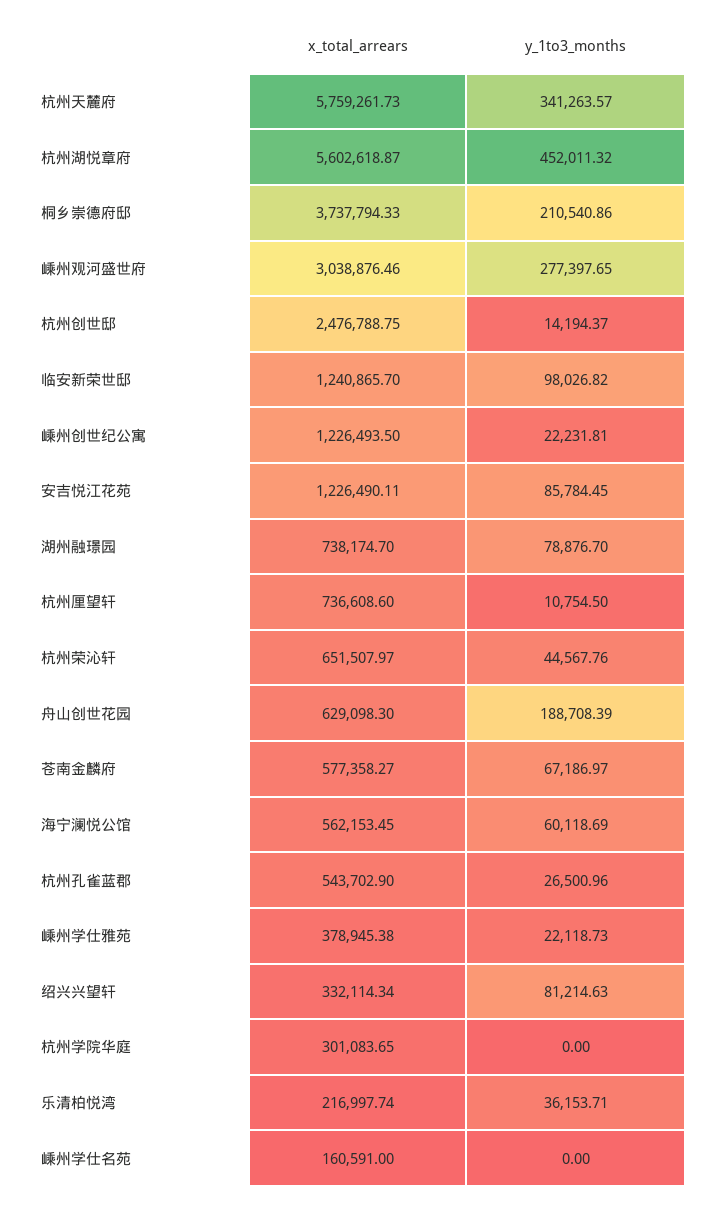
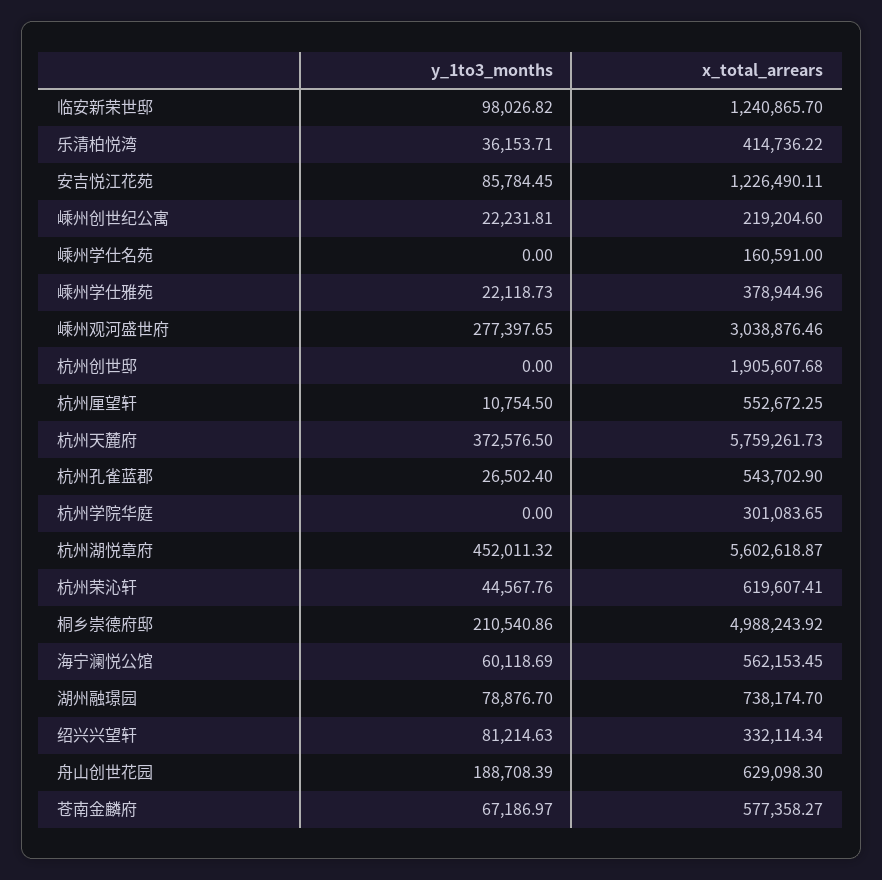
y_1to3_months, 杭州天麓府: 341263.57 -> 372576.5
x_total_arrears, 桐乡崇德府邸: 3737794.33 -> 4988243.92
x_total_arrears, 杭州创世邸: 2476788.75 -> 1905607.68
y_1to3_months, 杭州创世邸: 14194.37 -> 0
x_total_arrears, 嵊州创世纪公寓: 1226493.5 -> 219204.6
x_total_arrears, 杭州厘望轩: 736608.6 -> 552672.25
x_total_arrears, 杭州荣沁轩: 651507.97 -> 619607.41
y_1to3_months, 杭州孔雀蓝郡: 26500.96 -> 26502.4
x_total_arrears, 嵊州学仕雅苑: 378945.38 -> 378944.96
x_total_arrears, 乐清柏悦湾: 216997.74 -> 414736.22

